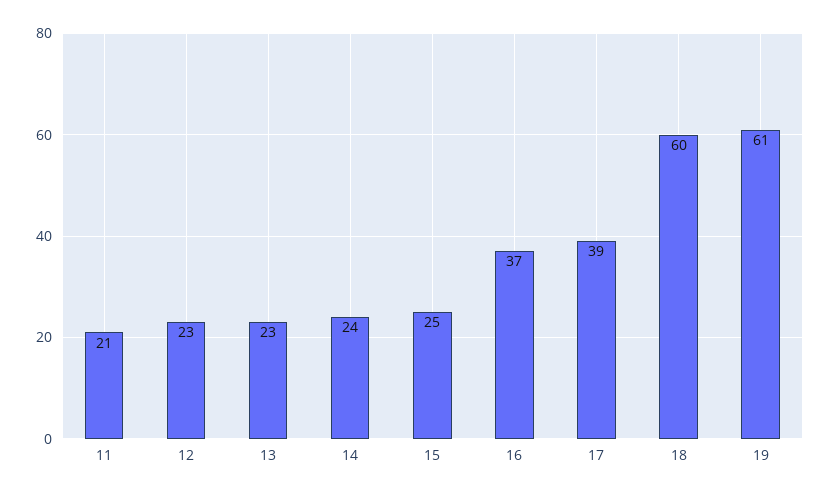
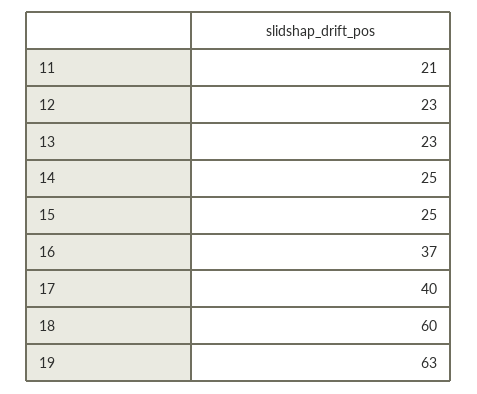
14: 24 -> 25
17: 39 -> 40
19: 61 -> 63

